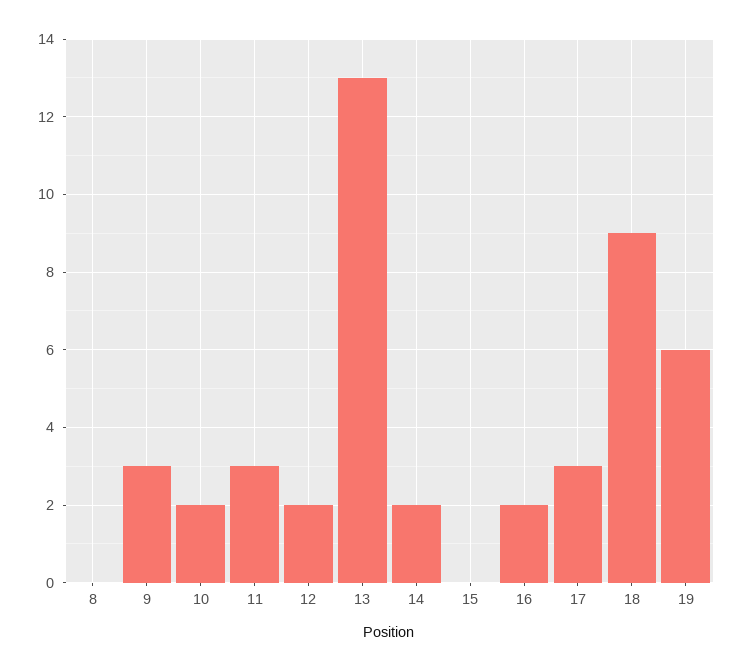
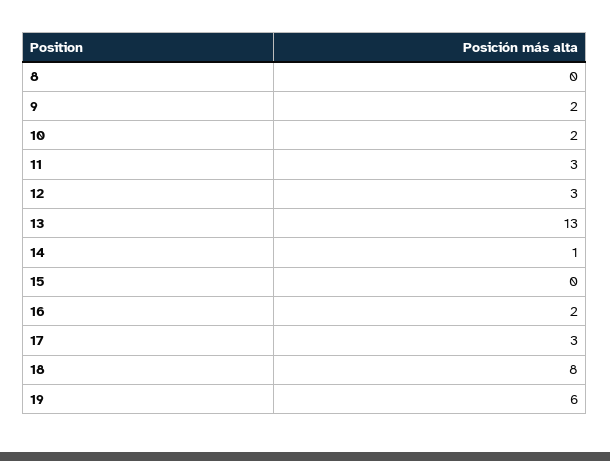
9: 3 -> 2
12: 2 -> 3
14: 2 -> 1
18: 9 -> 8

